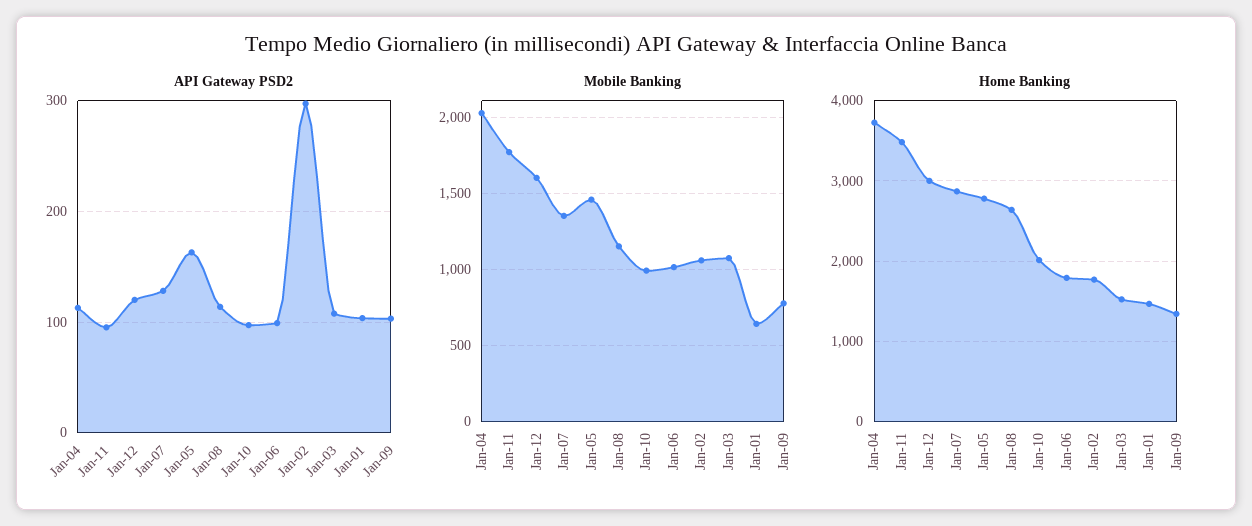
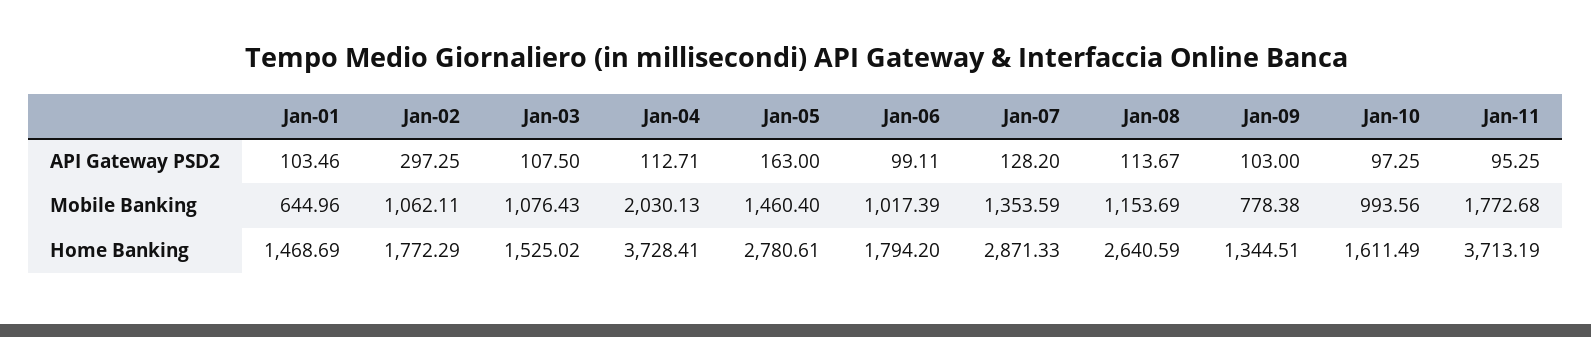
API Gateway PSD2, Jan-12: 120 -> none
Mobile Banking, Jan-12: 1600 -> none
Home Banking, Jan-11: 3500 -> 3713.19
Home Banking, Jan-12: 3000 -> none
Home Banking, Jan-10: 2000 -> 1611.49

